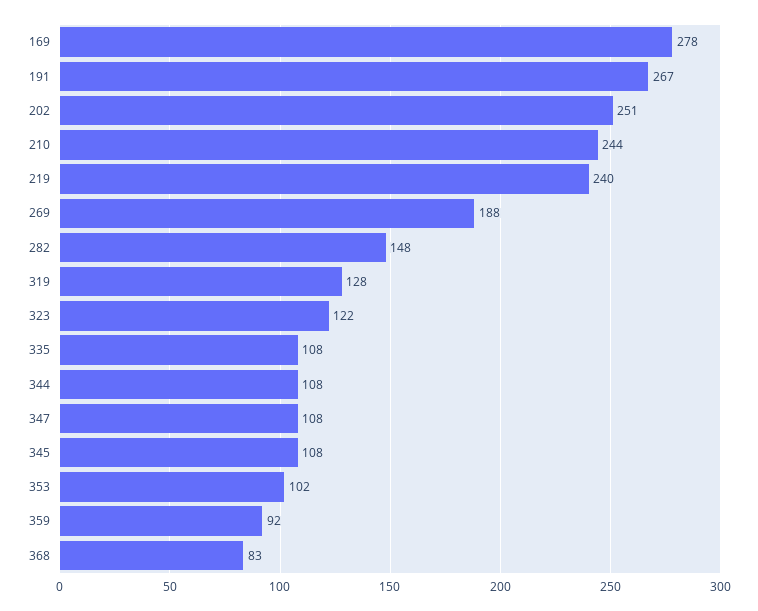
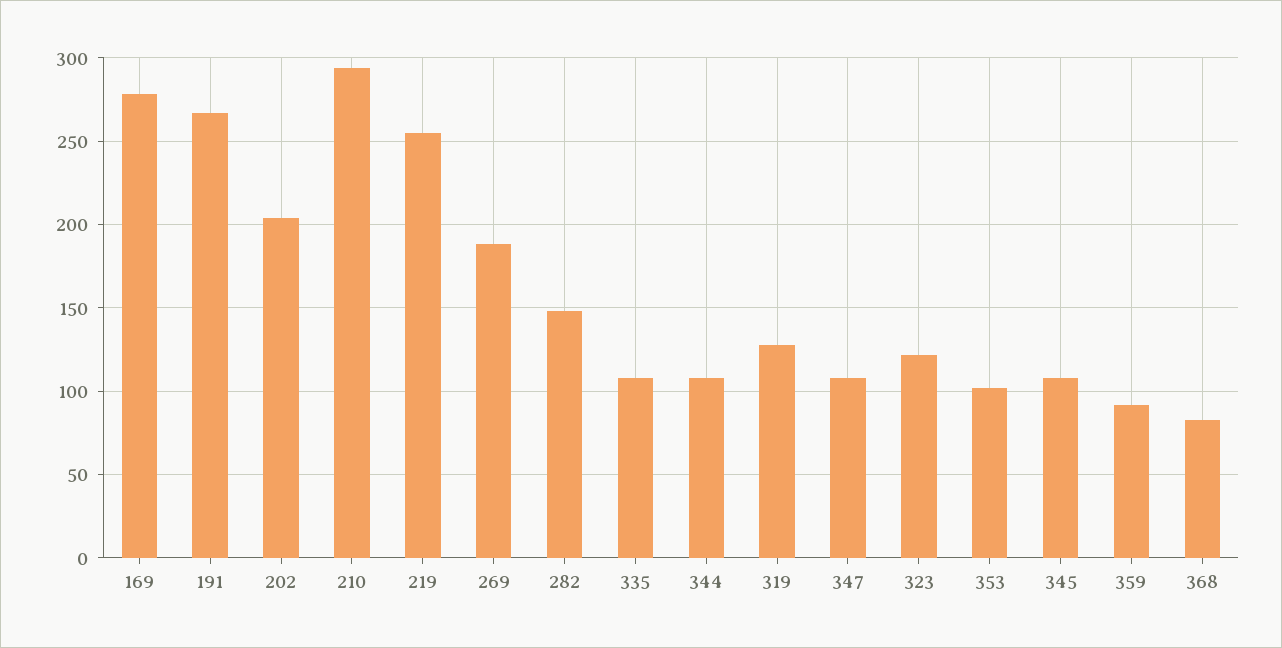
202: 251 -> 205
210: 244 -> 295
219: 240 -> 255

